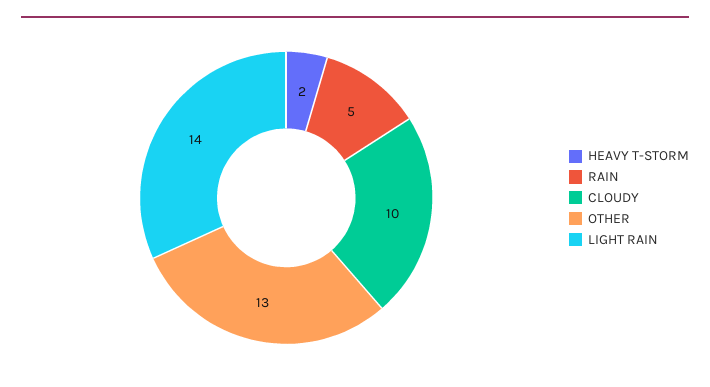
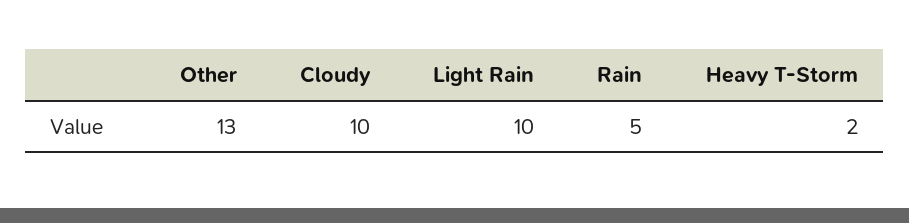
LIGHT RAIN: 14 -> 10

